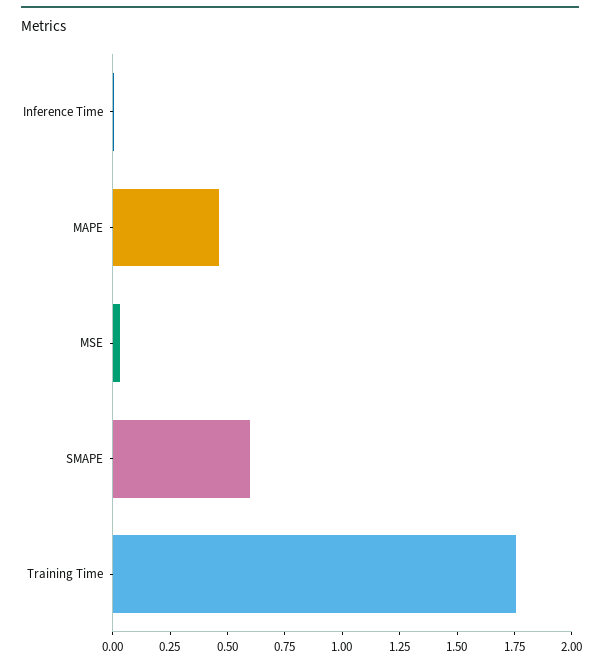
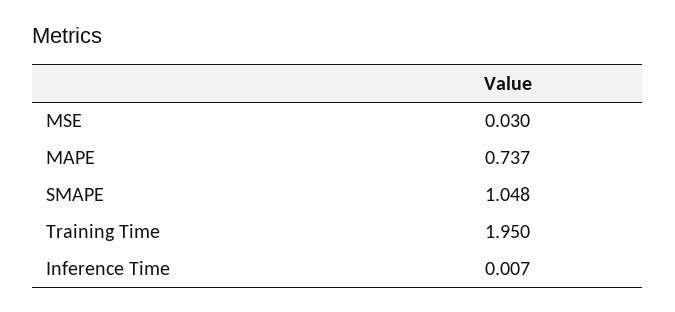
MAPE: 0.45 -> 0.737
SMAPE: 0.6 -> 1.048
Training Time: 1.75 -> 1.95

